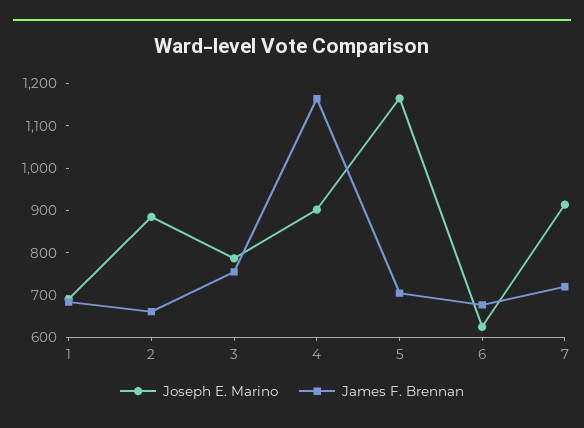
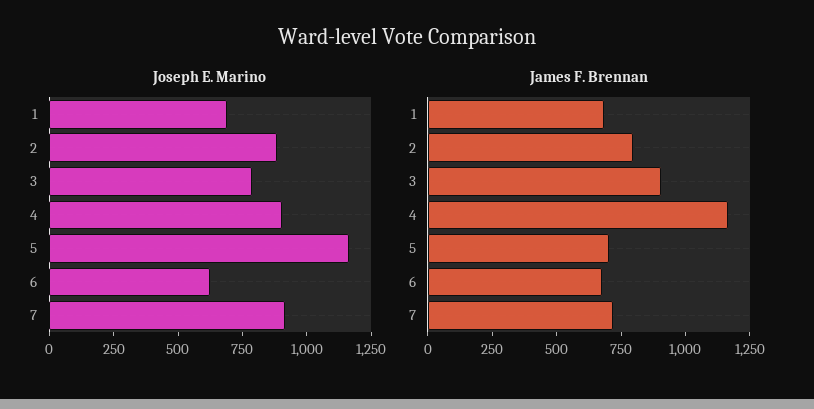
James F. Brennan, 2: 660 -> 800
James F. Brennan, 3: 760 -> 900

